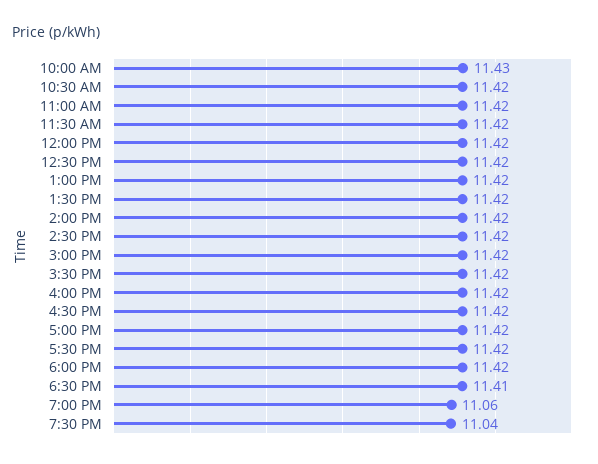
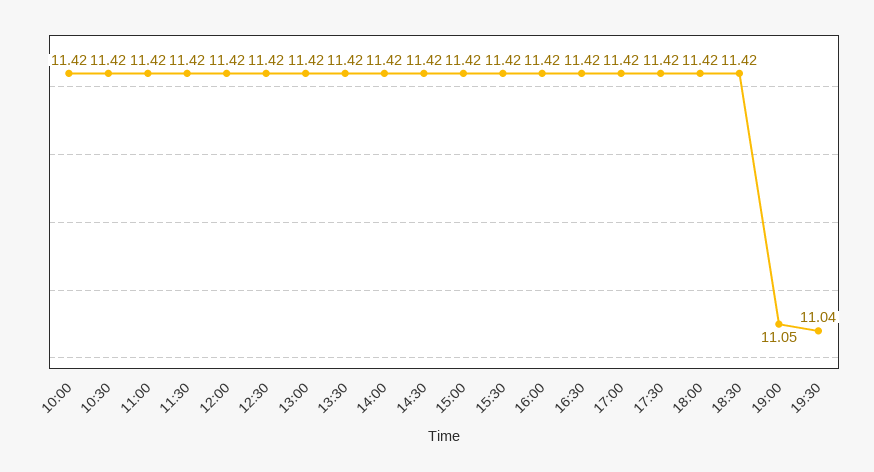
10:00 AM: 11.43 -> 11.42
6:30 PM: 11.41 -> 11.42
7:00 PM: 11.06 -> 11.05

